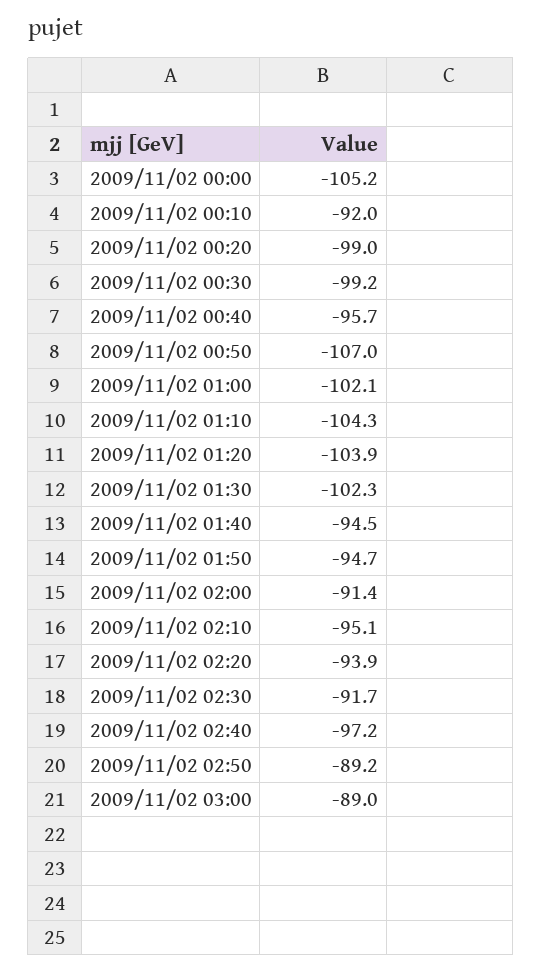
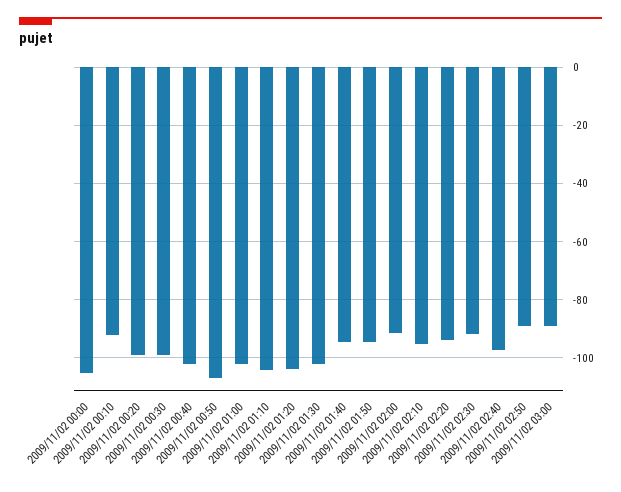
2009/11/02 00:40: -95.7 -> -102.5

